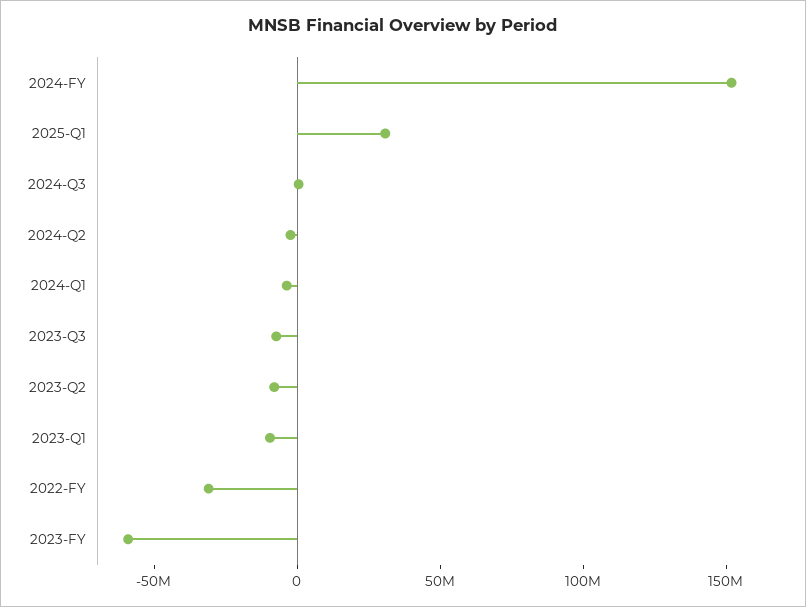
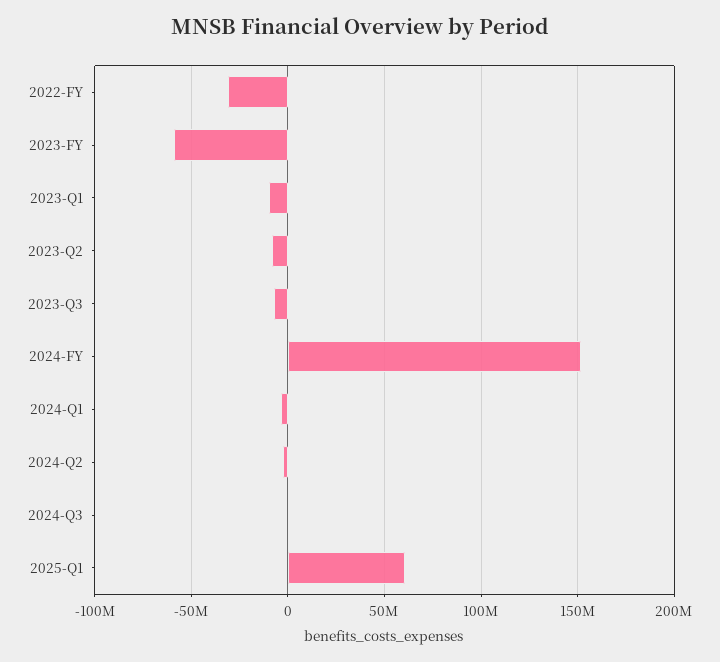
2025-Q1: 30000000 -> 60000000

